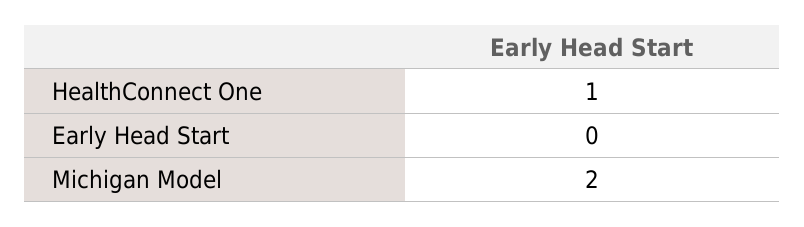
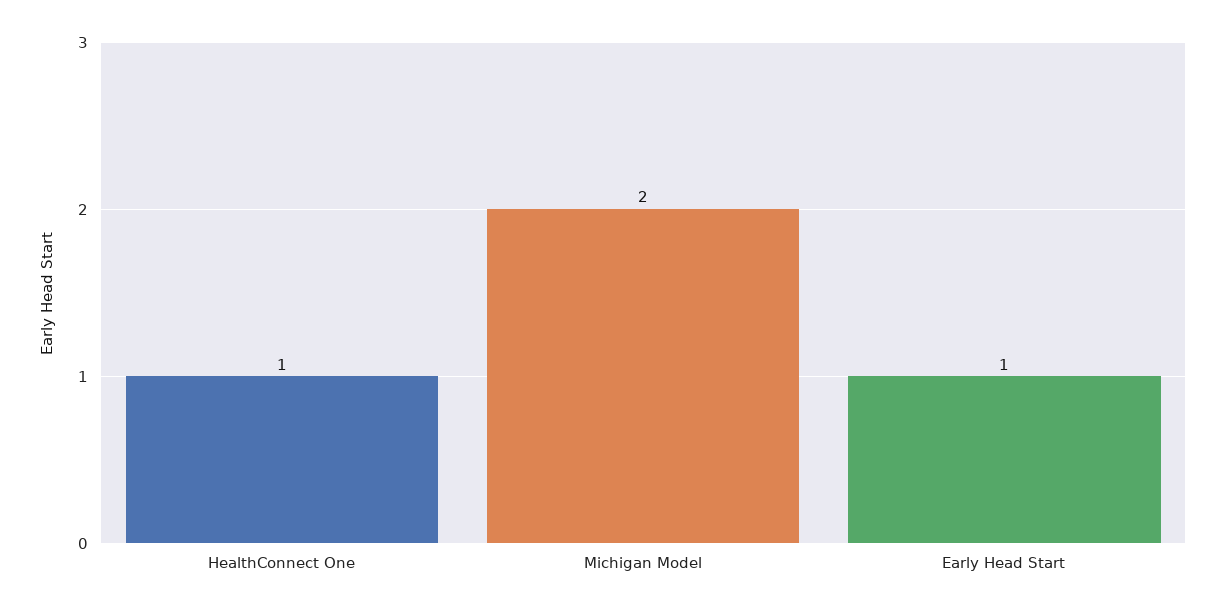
Early Head Start: 0 -> 1

